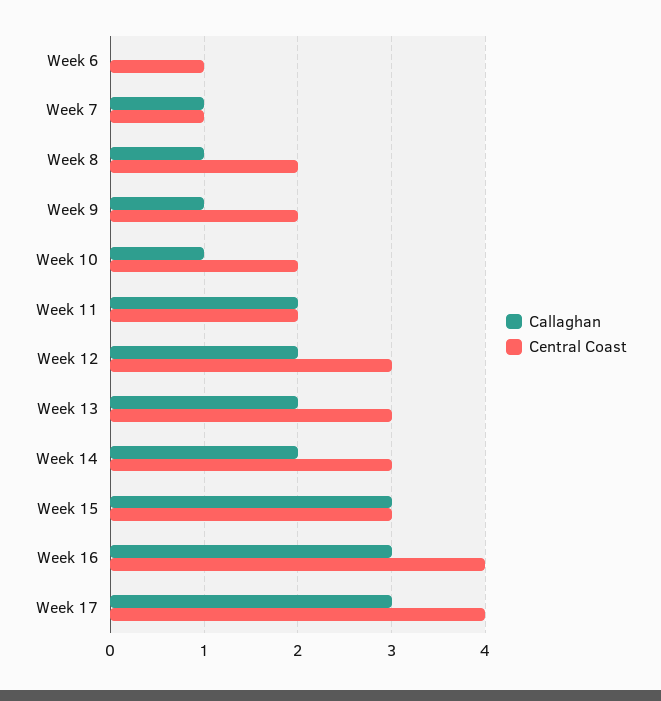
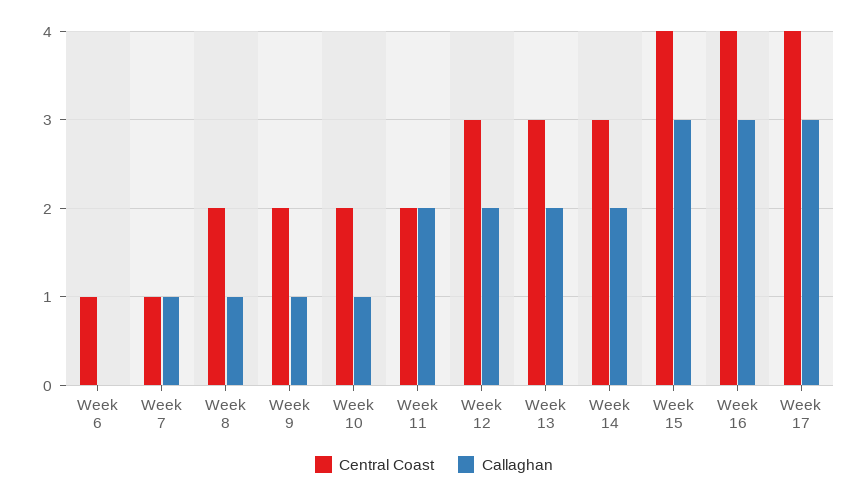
Central Coast, Week 15: 3 -> 4

